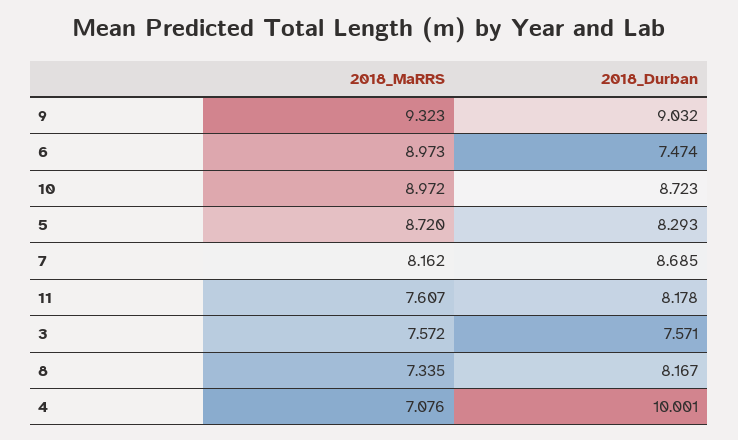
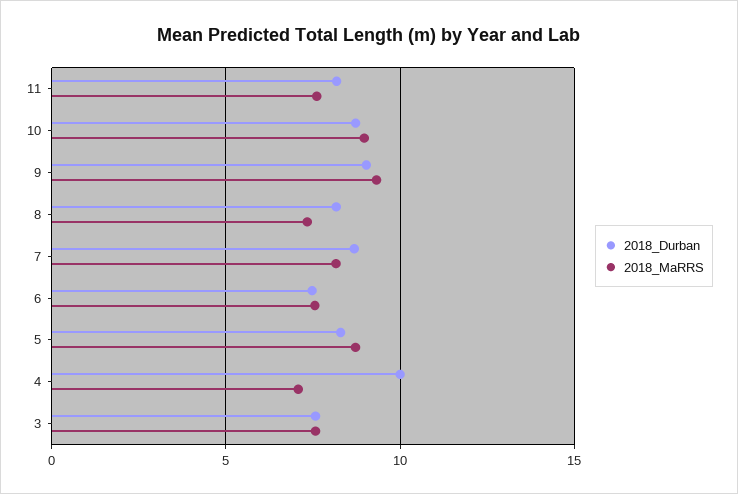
2018_MaRRS, 6: 8.973 -> 7.5

